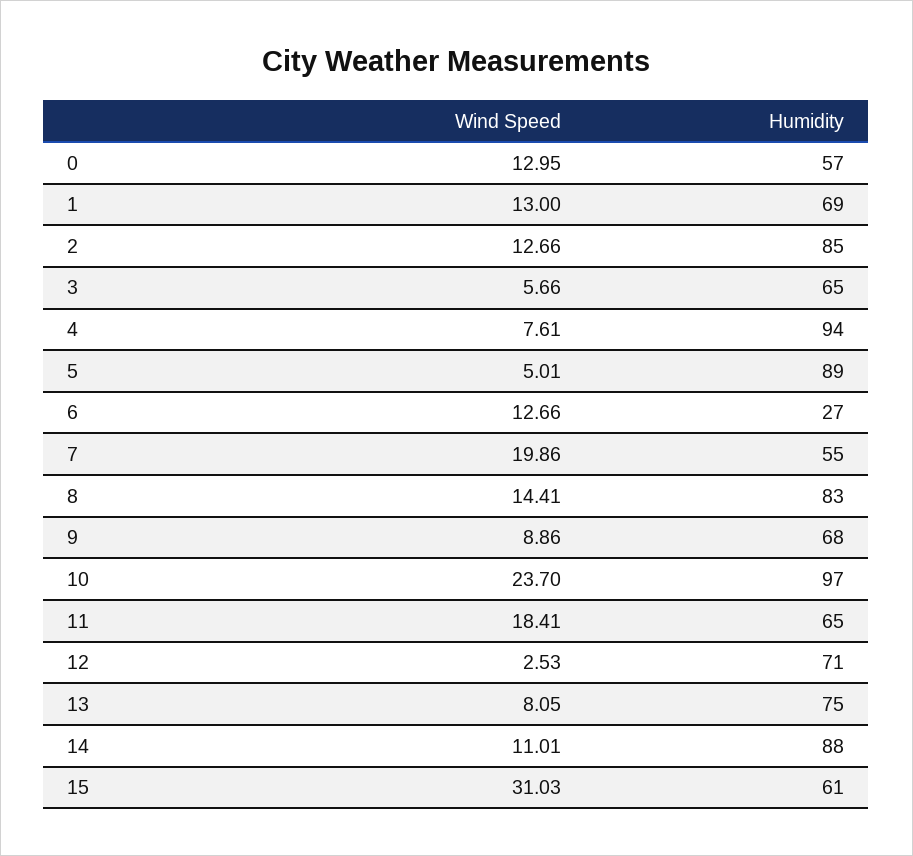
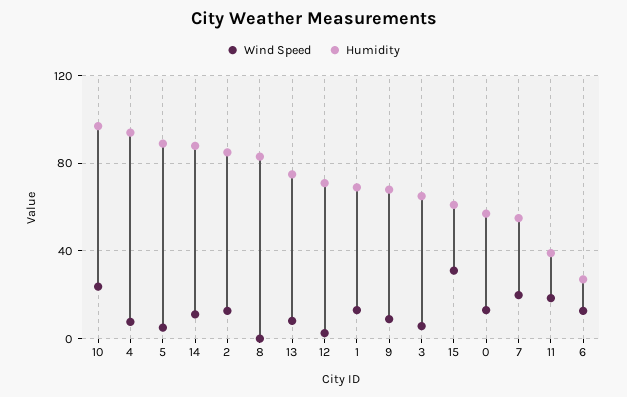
Wind Speed, 8: 14.41 -> 0
Humidity, 11: 65 -> 40

